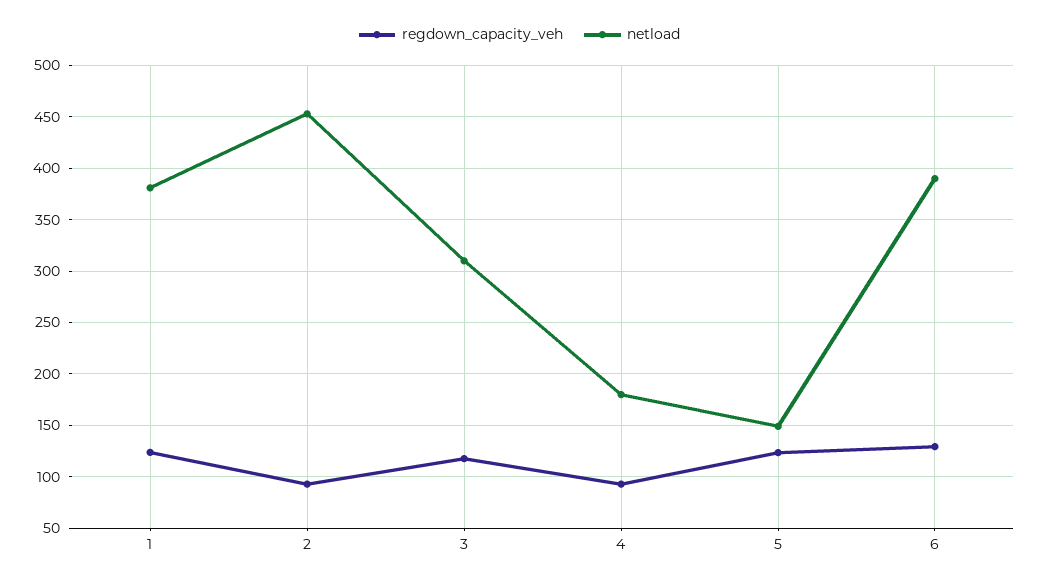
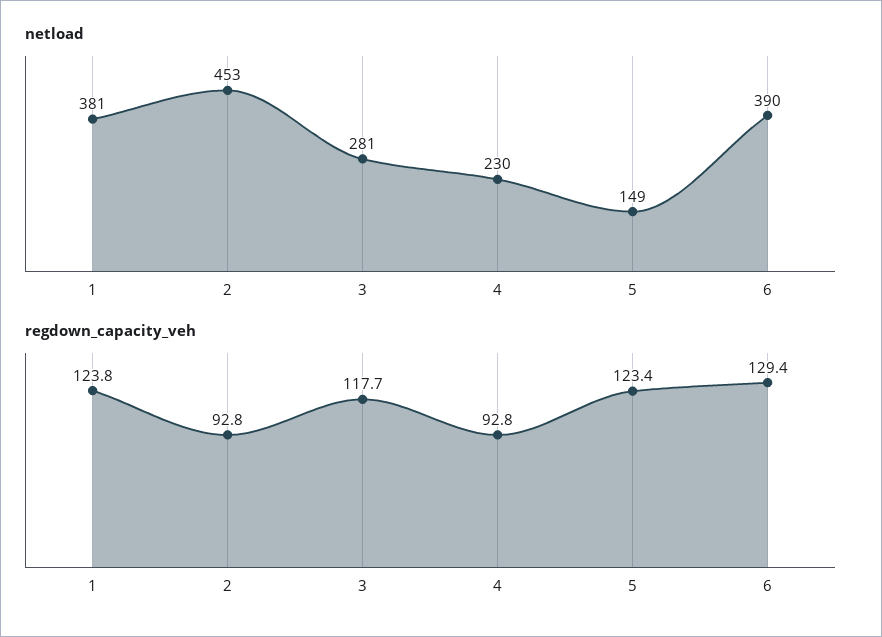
netload, 3: 310 -> 281
netload, 4: 180 -> 230

